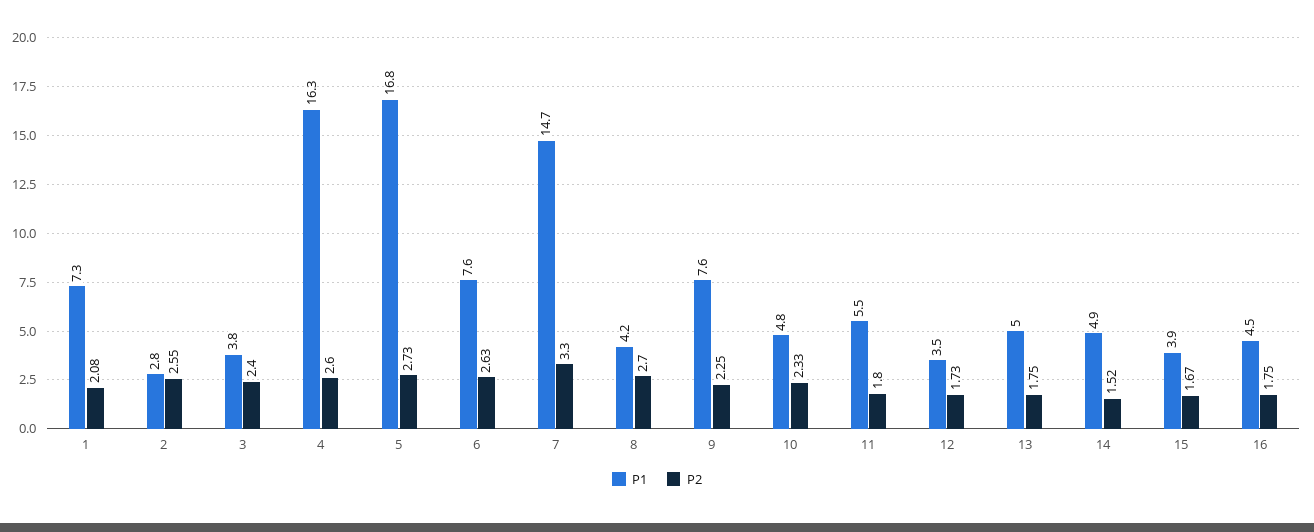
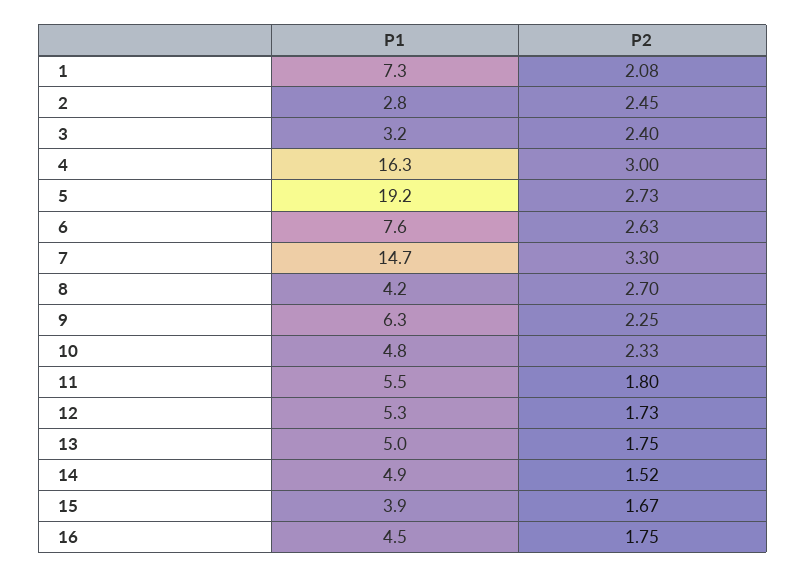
P2, 2: 2.55 -> 2.45
P1, 3: 3.8 -> 3.2
P2, 4: 2.6 -> 3
P1, 5: 16.8 -> 19.2
P1, 9: 7.6 -> 6.3
P1, 12: 3.5 -> 5.3

